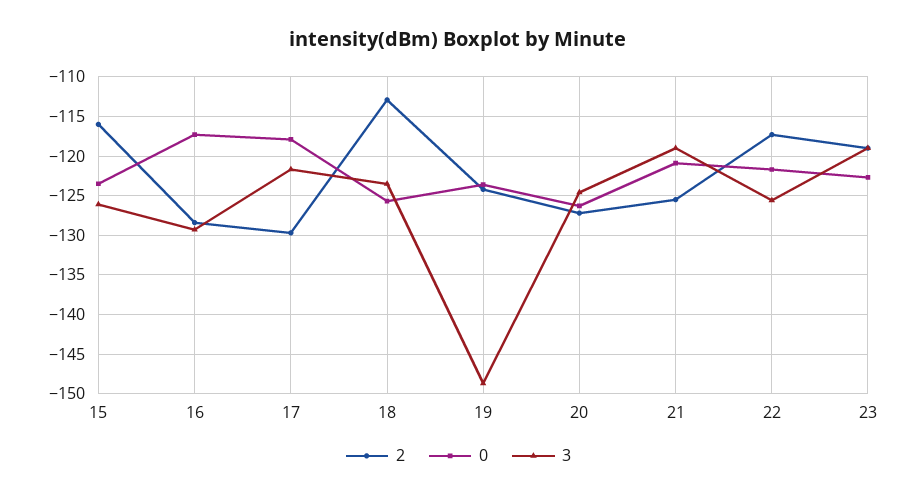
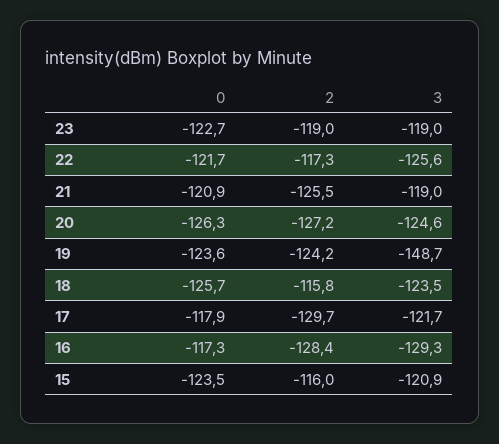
3, 15: -126 -> -120.9
2, 18: -113 -> -115.8

